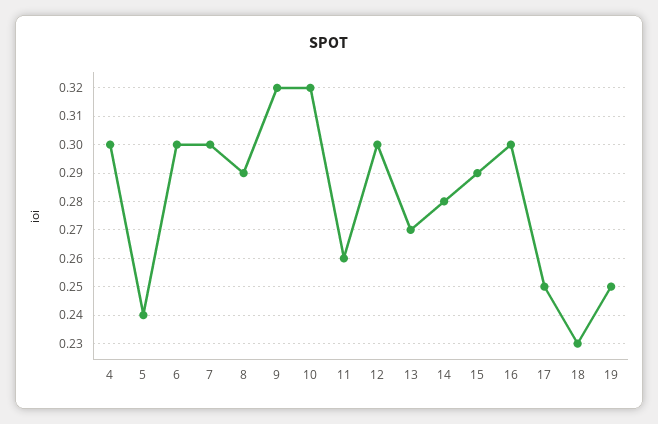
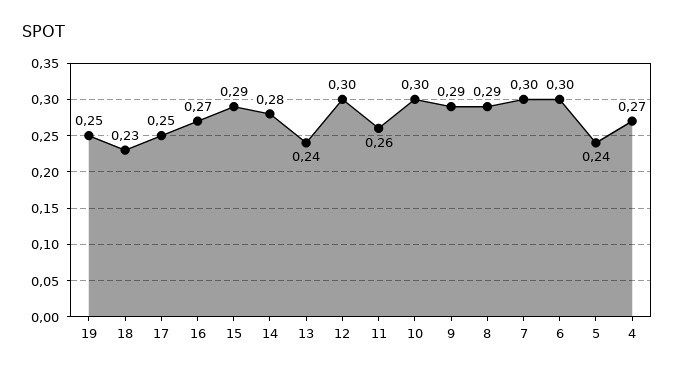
4: 0.3 -> 0.27
9: 0.32 -> 0.29
10: 0.32 -> 0.3
13: 0.27 -> 0.24
16: 0.3 -> 0.27

